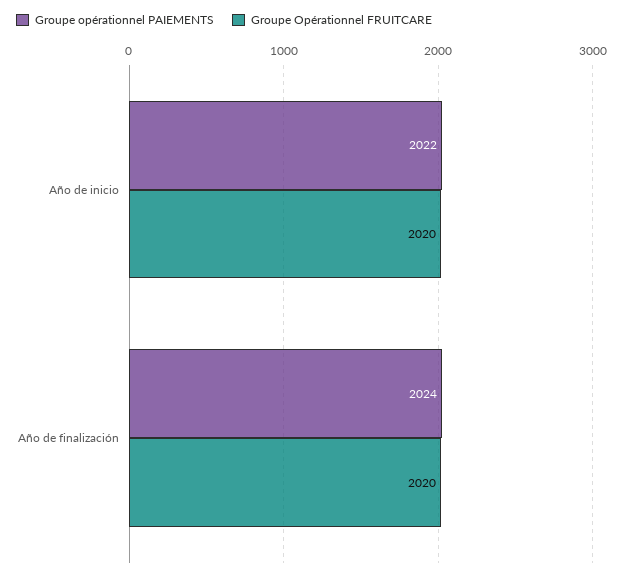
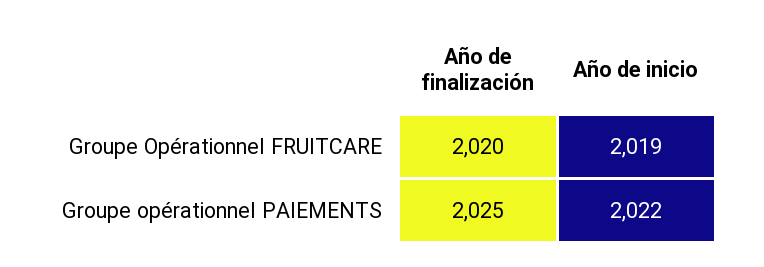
Groupe Opérationnel FRUITCARE, Año de inicio: 2020 -> 2019
Groupe opérationnel PAIEMENTS, Año de finalización: 2024 -> 2025

